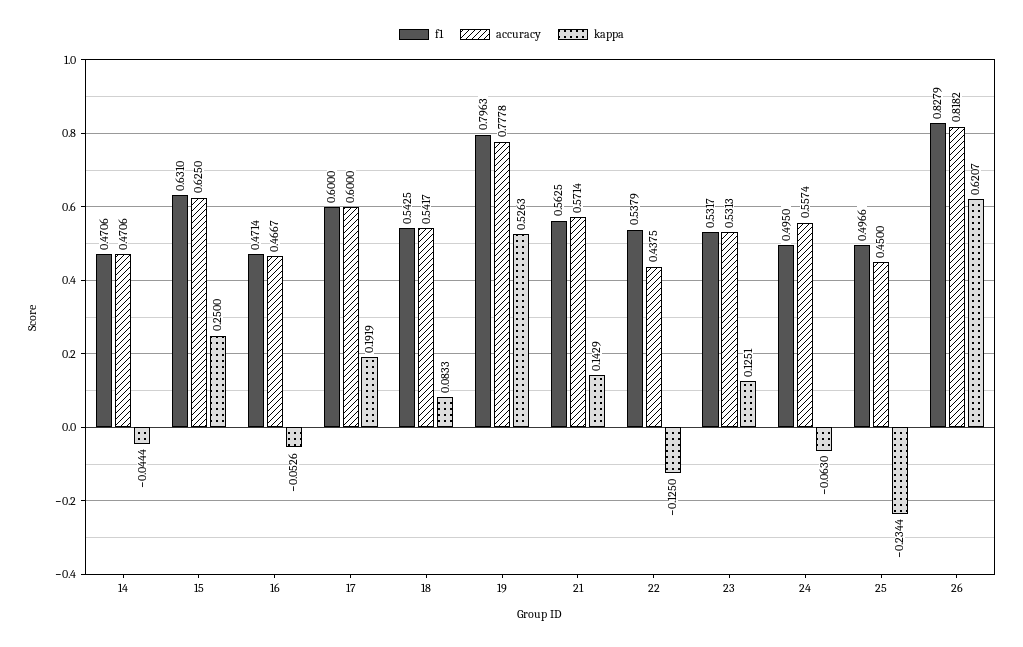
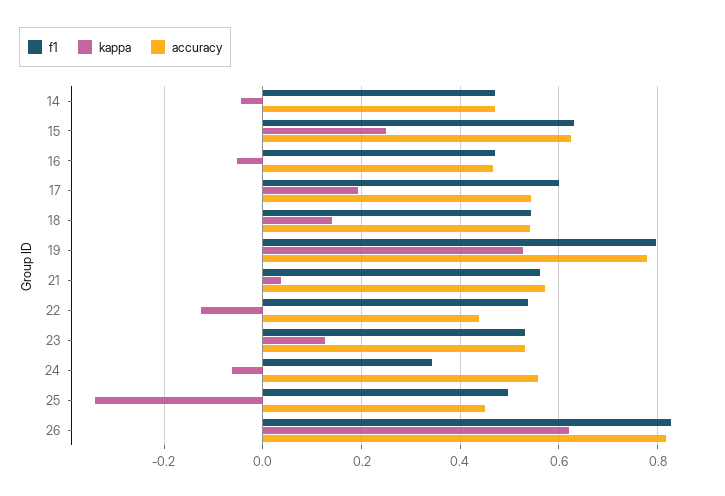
accuracy, 17: 0.6 -> 0.54
kappa, 18: 0.0833 -> 0.14
kappa, 21: 0.1429 -> 0.04
f1, 24: 0.495 -> 0.34
kappa, 25: -0.2344 -> -0.34

